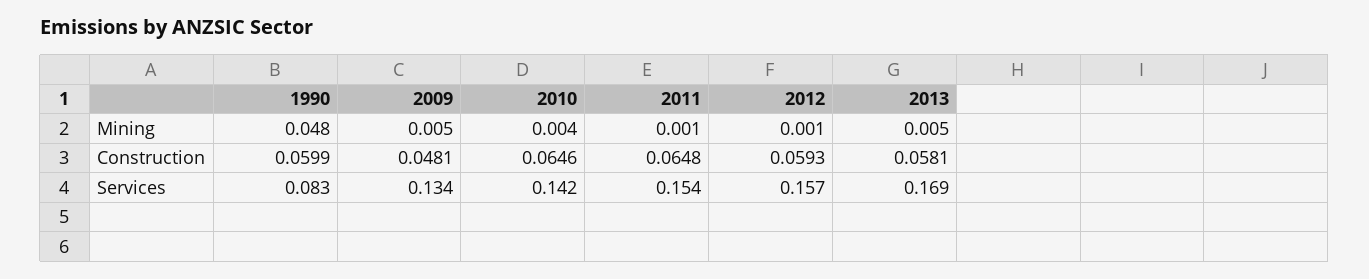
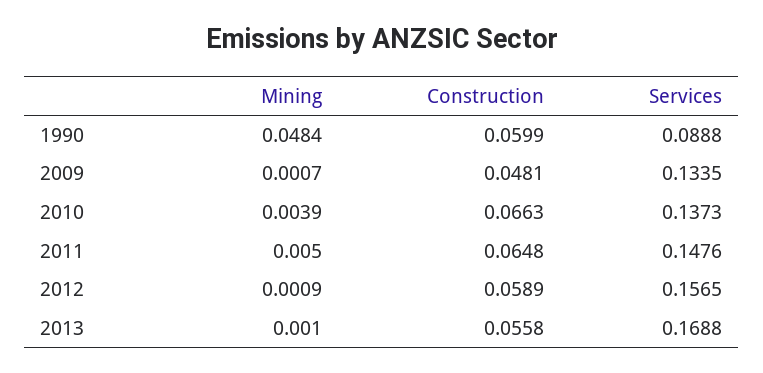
2009, Mining: 0.005 -> 0.0007
2011, Mining: 0.001 -> 0.005
2013, Mining: 0.005 -> 0.001
2010, Construction: 0.0646 -> 0.0663
2012, Construction: 0.0593 -> 0.0589
2013, Construction: 0.0581 -> 0.0558
1990, Services: 0.083 -> 0.0888
2010, Services: 0.142 -> 0.1373
2011, Services: 0.154 -> 0.1476

